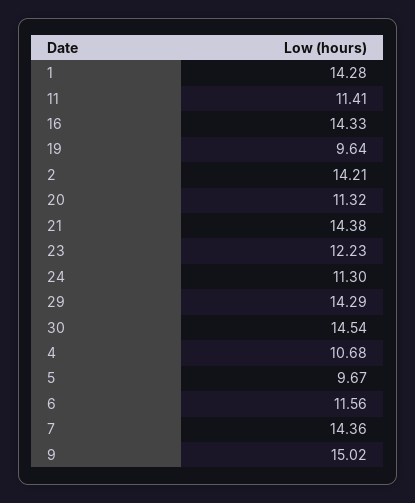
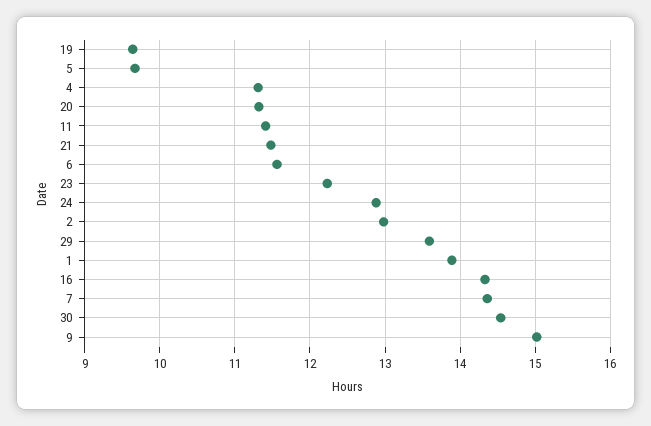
1: 14.28 -> 13.9
2: 14.21 -> 13
21: 14.38 -> 11.5
24: 11.3 -> 12.9
29: 14.29 -> 13.6
4: 10.68 -> 11.3

